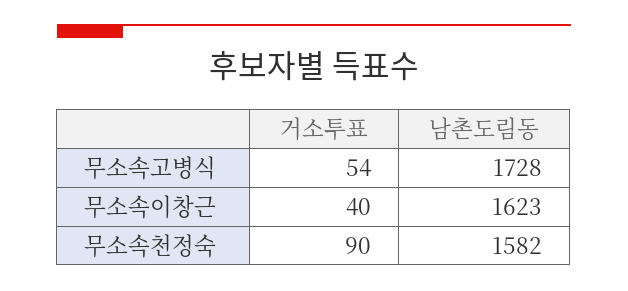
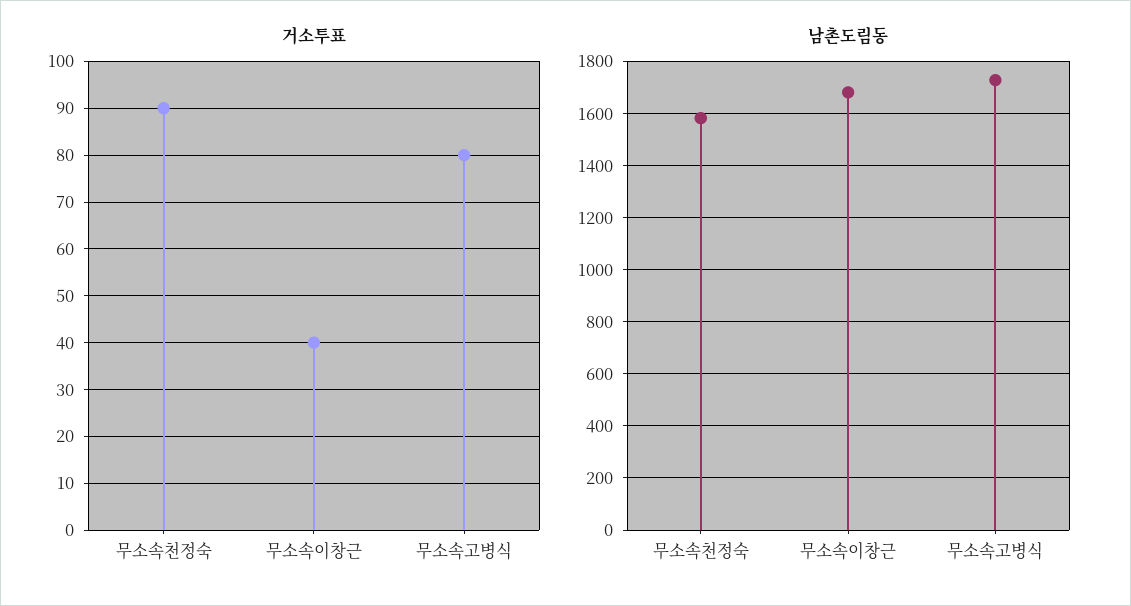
거소투표, 무소속고병식: 54 -> 80
남촌도림동, 무소속이창근: 1623 -> 1675

